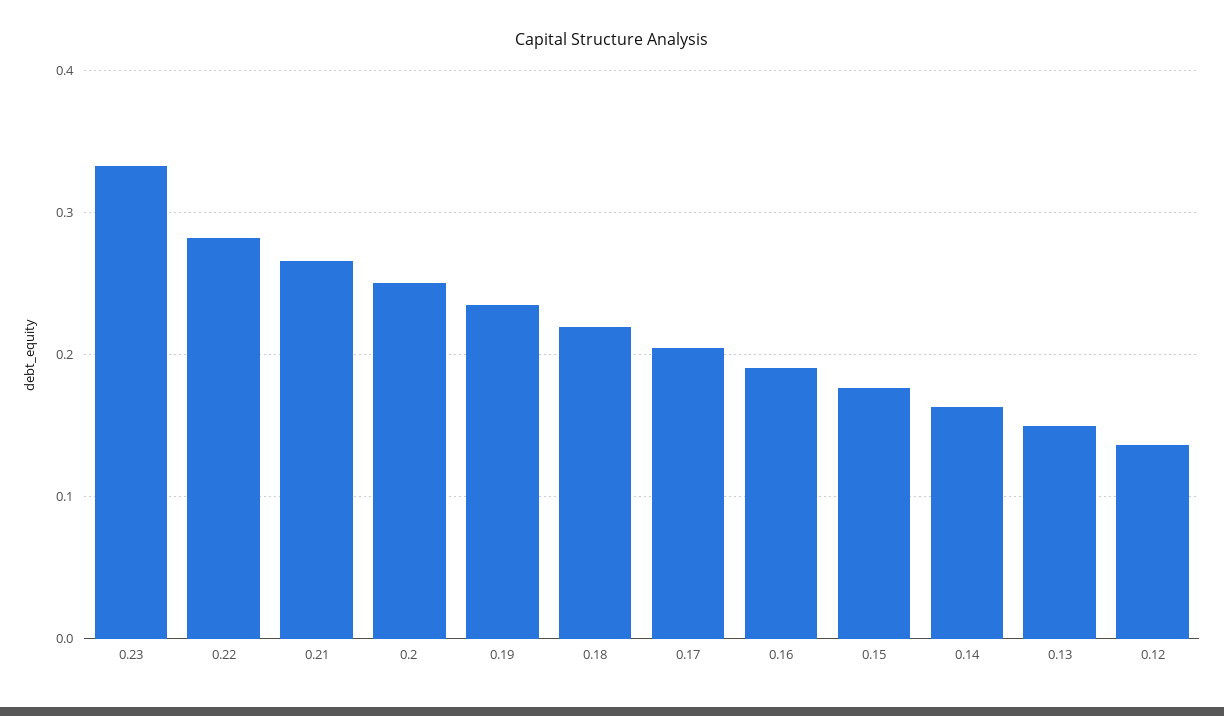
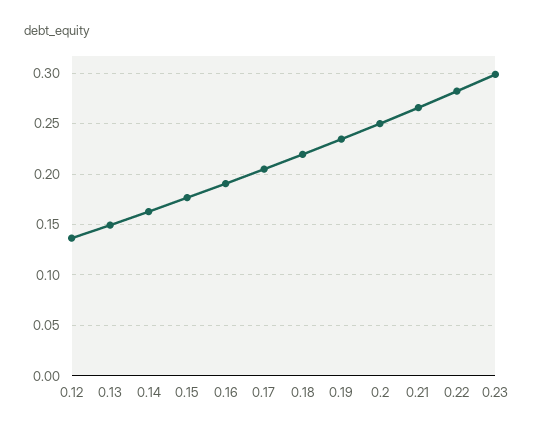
0.23: 0.33 -> 0.3

